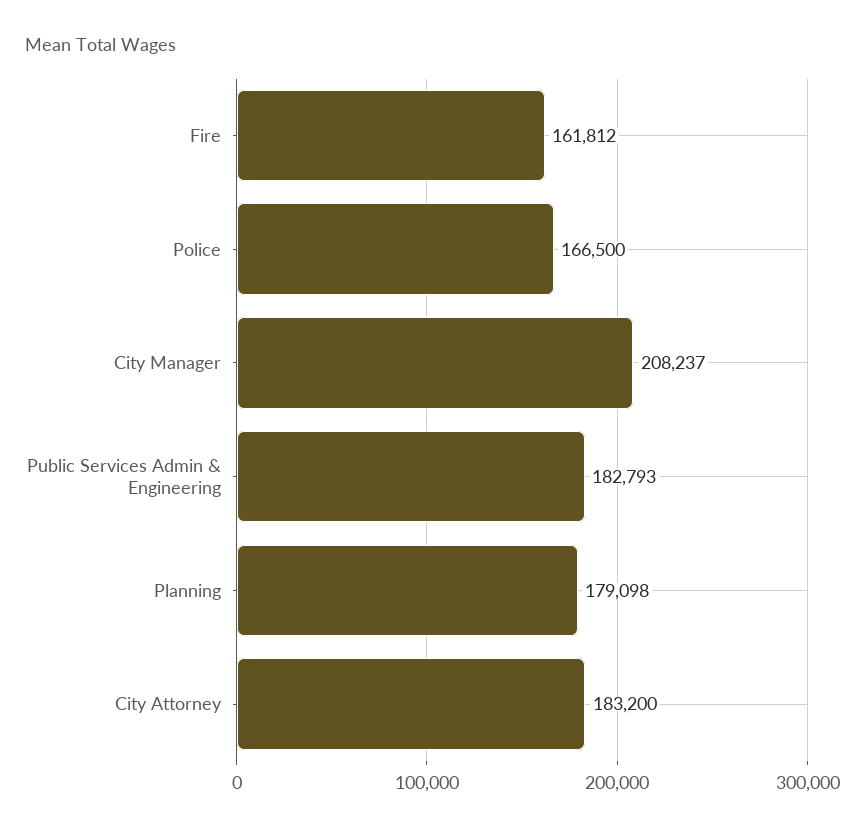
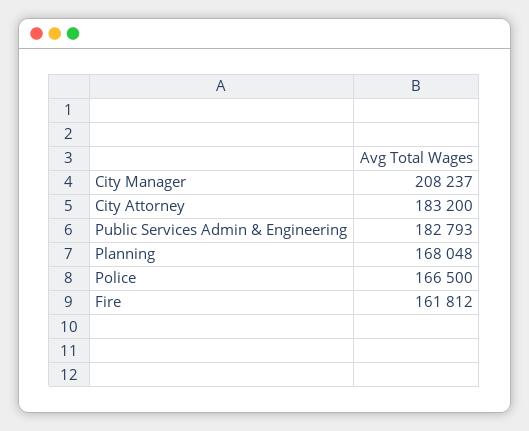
Planning: 179098 -> 168048

